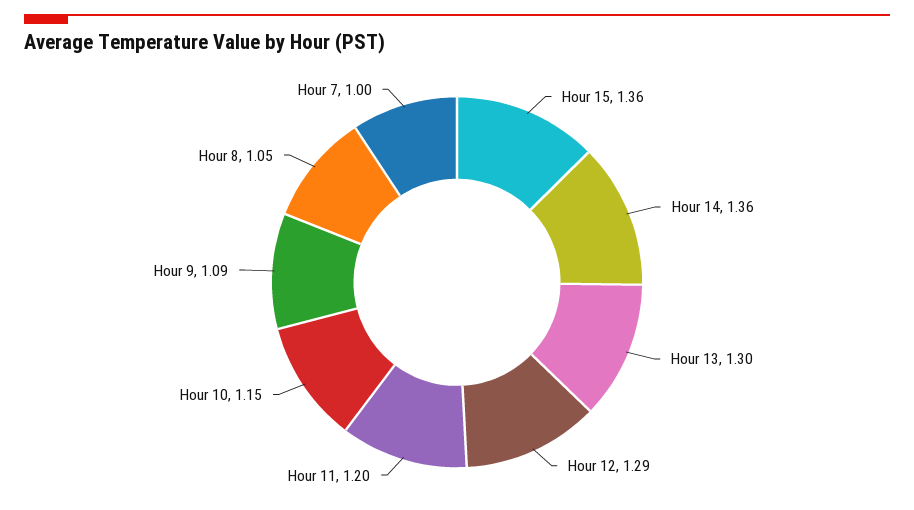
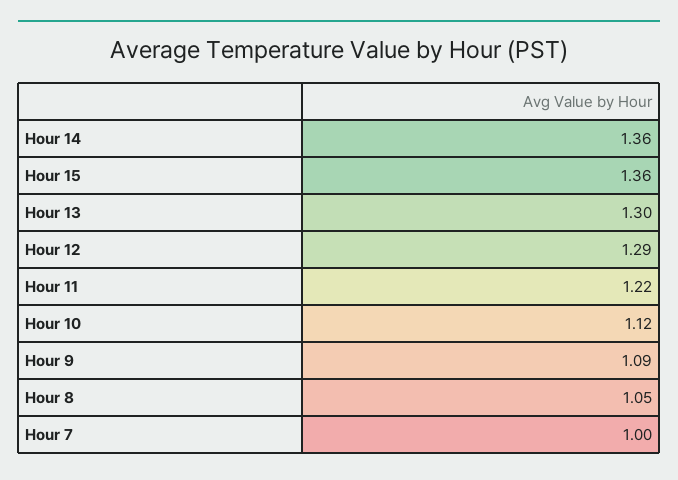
Hour 11: 1.2 -> 1.22
Hour 10: 1.15 -> 1.12

